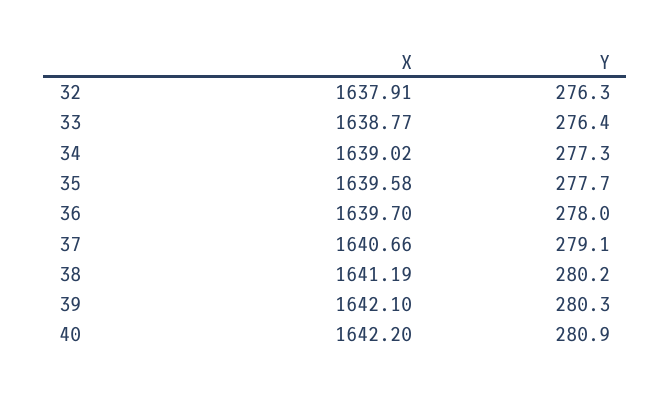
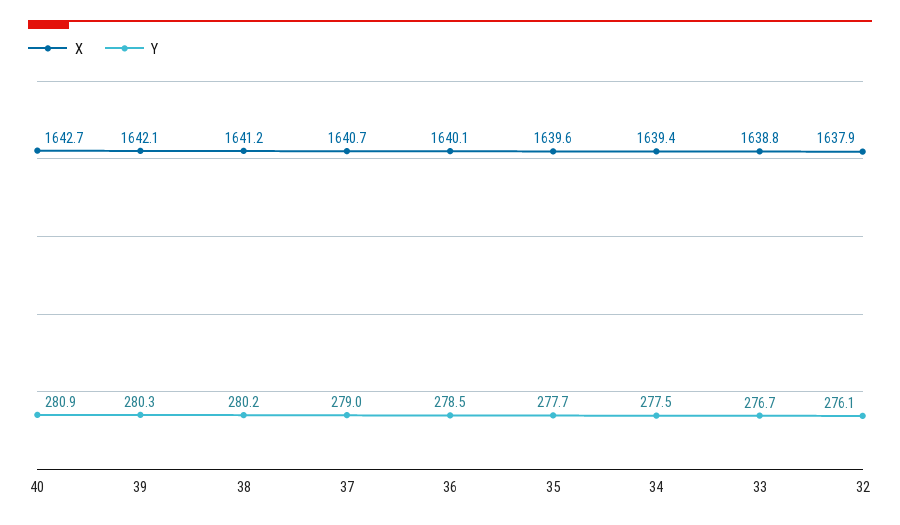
Y, 32: 276.3 -> 276.1
Y, 33: 276.4 -> 276.7
X, 34: 1639.02 -> 1639.4
Y, 34: 277.3 -> 277.5
X, 36: 1639.7 -> 1640.1
Y, 36: 278 -> 278.5
Y, 37: 279.1 -> 279
X, 40: 1642.2 -> 1642.7

